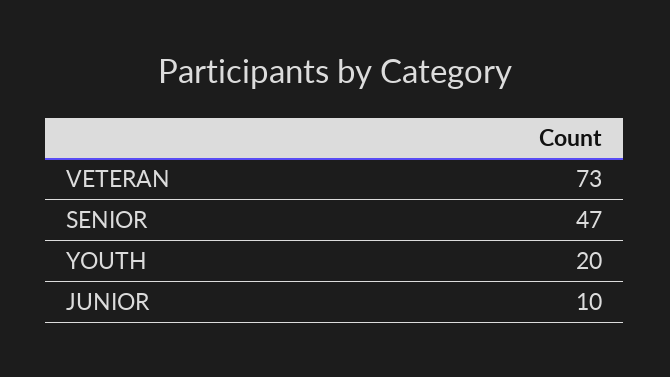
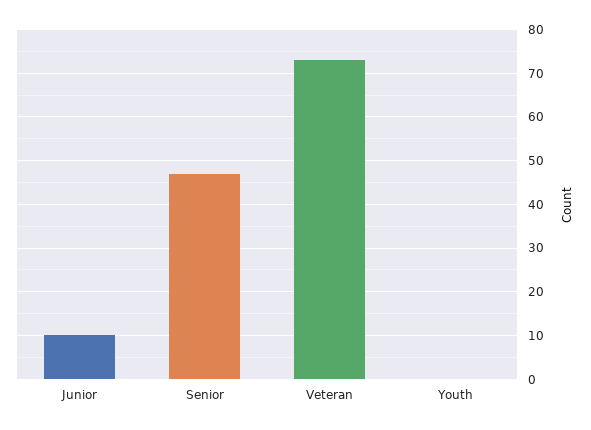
YOUTH: 20 -> 0

